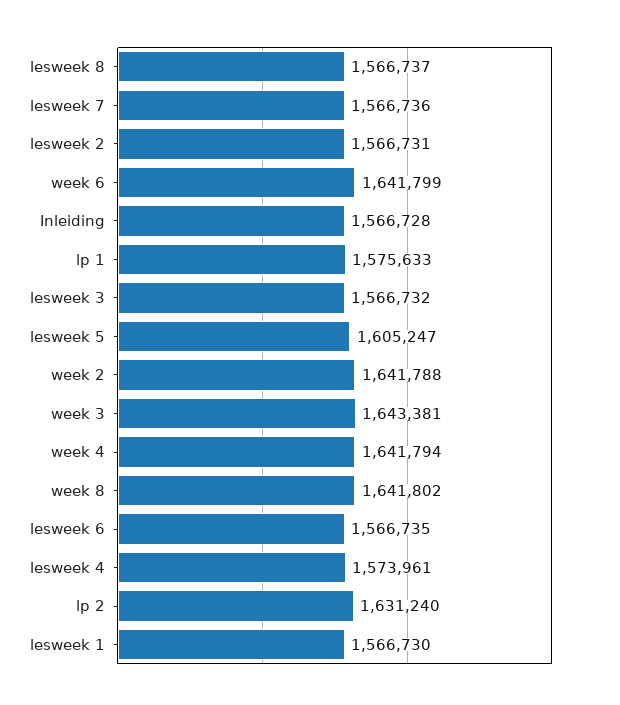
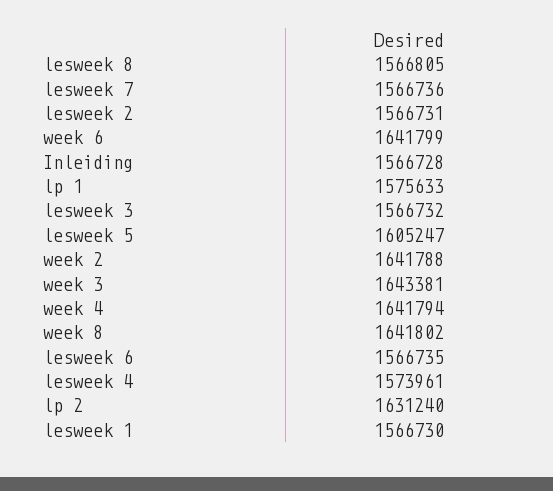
lesweek 8: 1566737 -> 1566805

